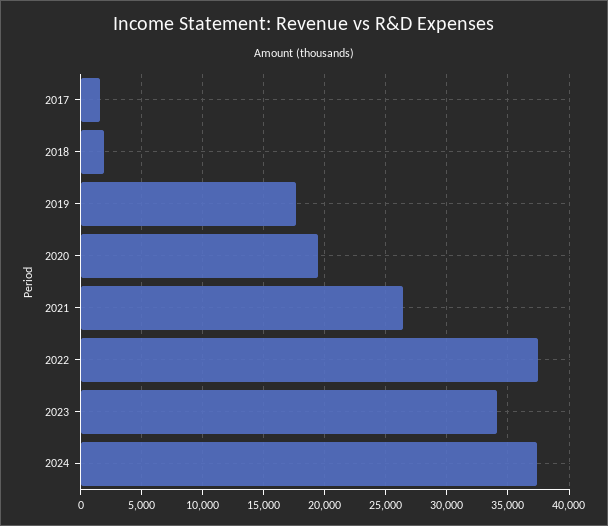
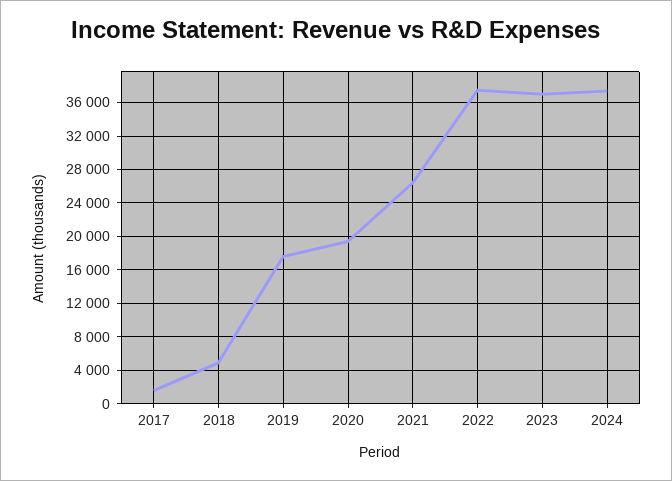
2018: 2000 -> 5000
2023: 34000 -> 37000

